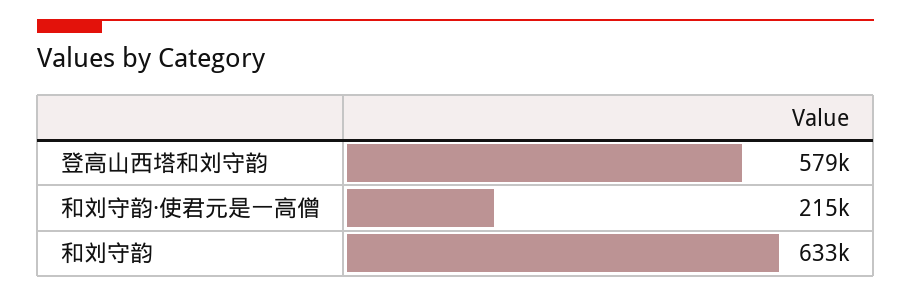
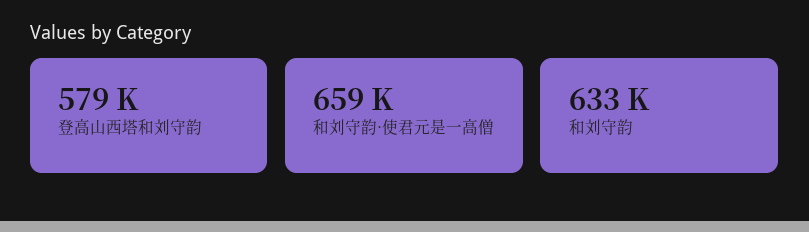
和刘守韵·使君元是一高僧: 215000 -> 659000

